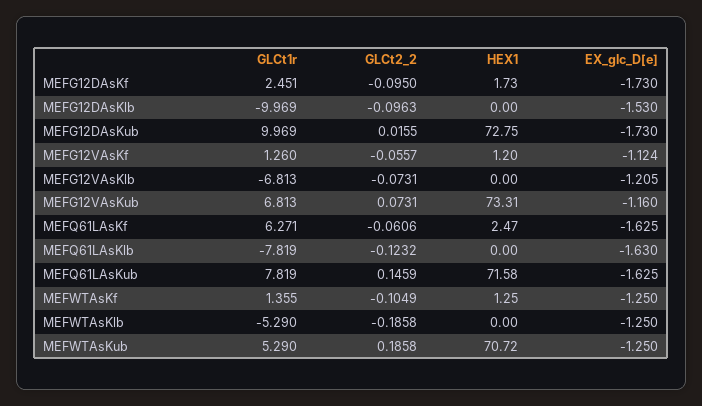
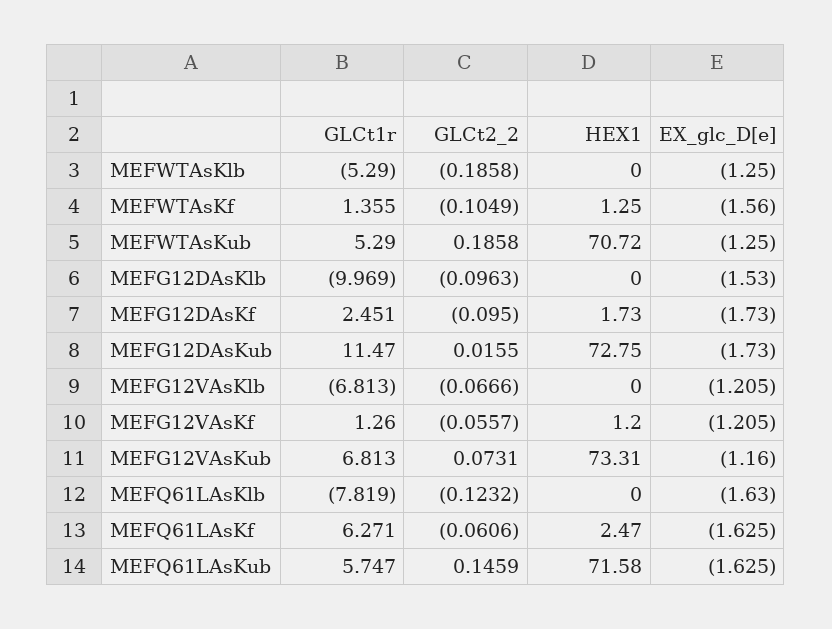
GLCt1r, MEFG12DAsKub: 9.969 -> 11.47
EX_glc_D[e], MEFG12VAsKf: -1.124 -> -1.205
GLCt2_2, MEFG12VAsKlb: -0.0731 -> -0.0666
GLCt1r, MEFQ61LAsKub: 7.819 -> 5.747
EX_glc_D[e], MEFWTAsKf: -1.25 -> -1.56

